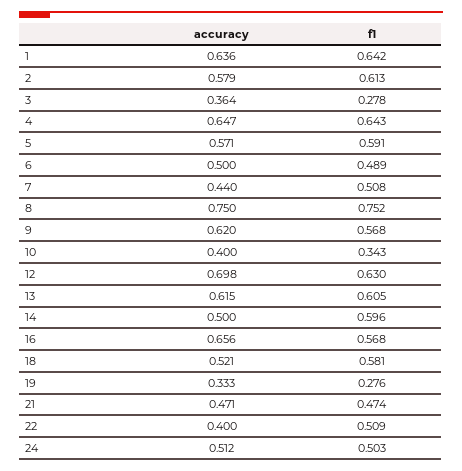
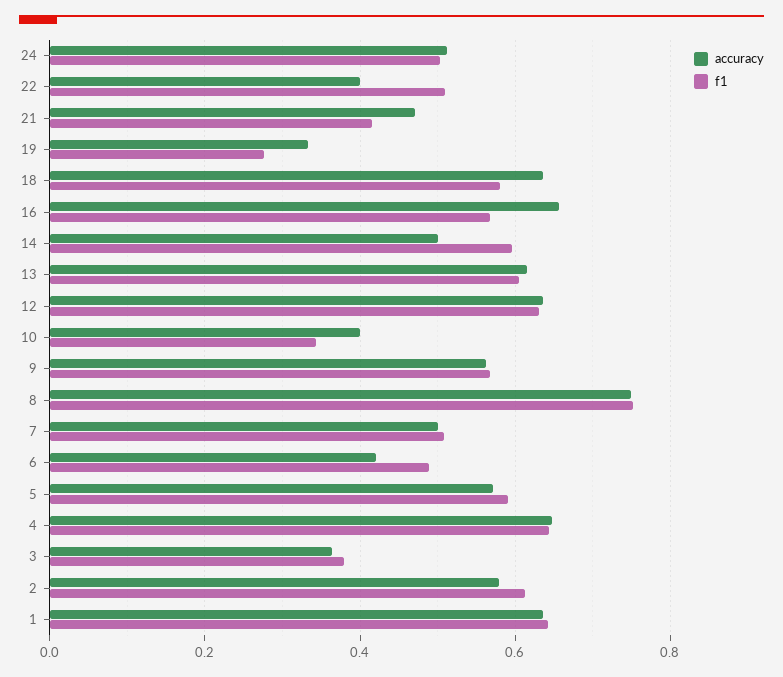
f1, 3: 0.278 -> 0.38
accuracy, 6: 0.5 -> 0.42
accuracy, 7: 0.44 -> 0.5
accuracy, 9: 0.62 -> 0.56
accuracy, 12: 0.698 -> 0.64
accuracy, 18: 0.521 -> 0.64
f1, 21: 0.474 -> 0.42

